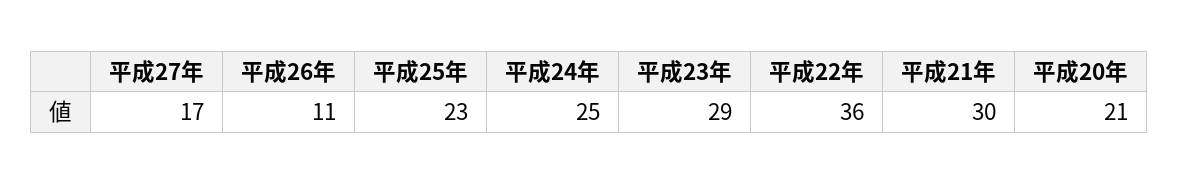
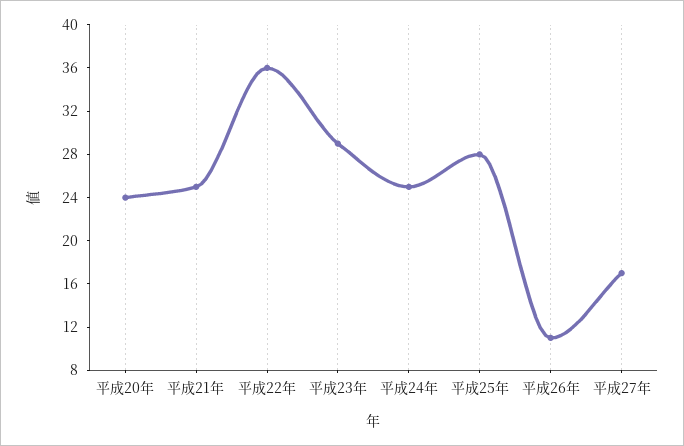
平成25年: 23 -> 28
平成21年: 30 -> 25
平成20年: 21 -> 24

